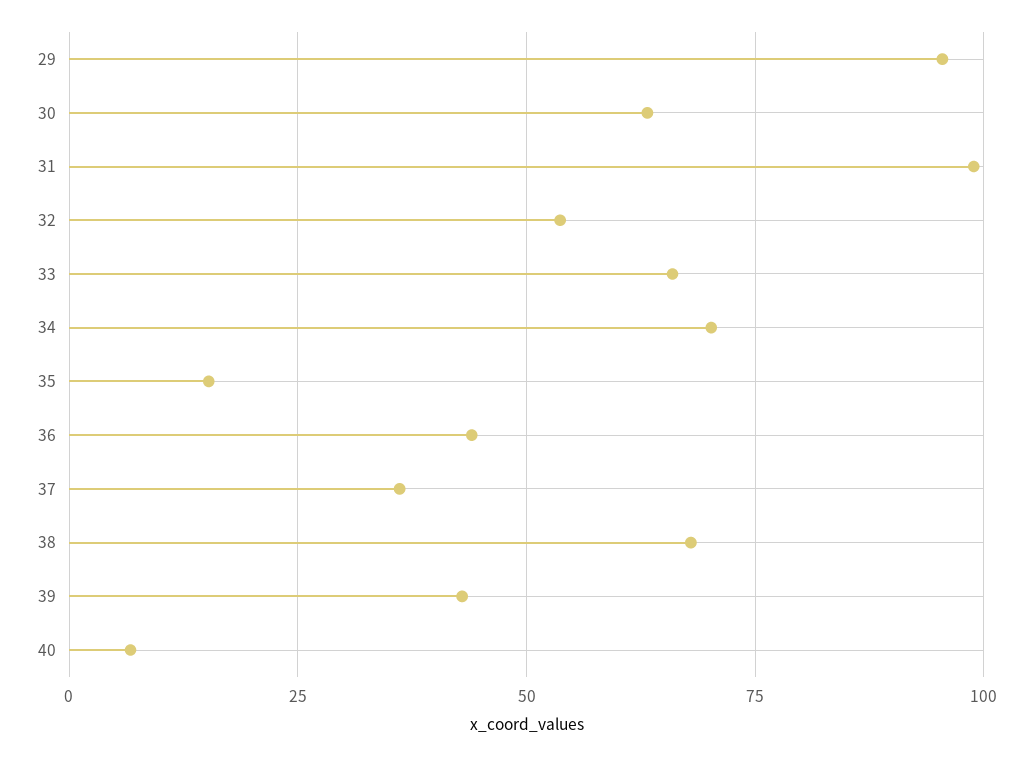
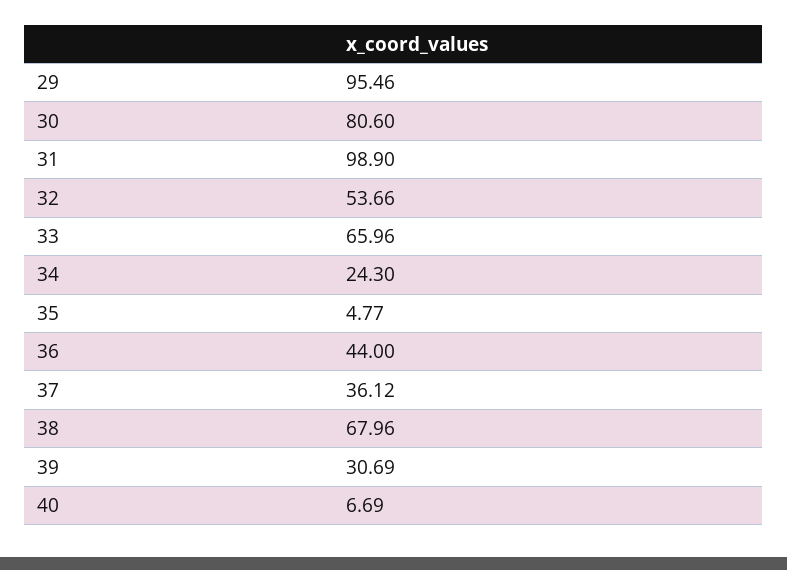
30: 62.5 -> 80.6
34: 70 -> 24.3
35: 15 -> 4.77
39: 42.5 -> 30.69

